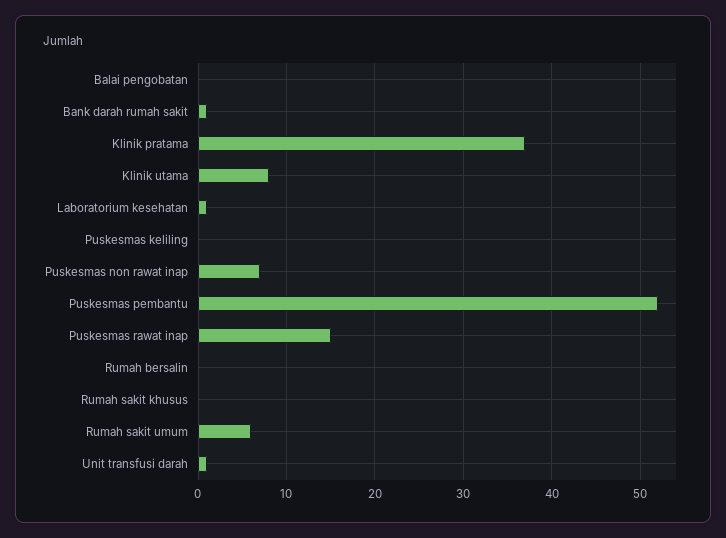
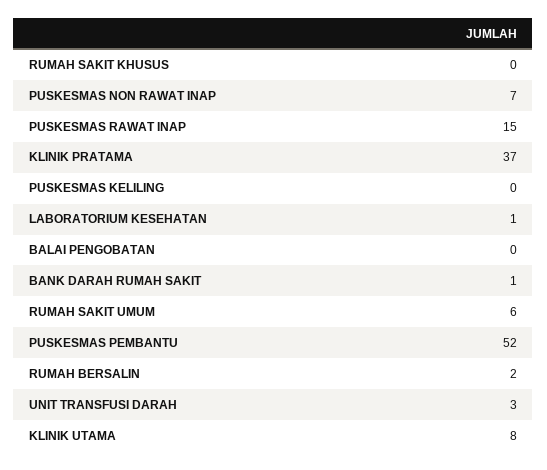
Rumah bersalin: 0 -> 2
Unit transfusi darah: 1 -> 3

